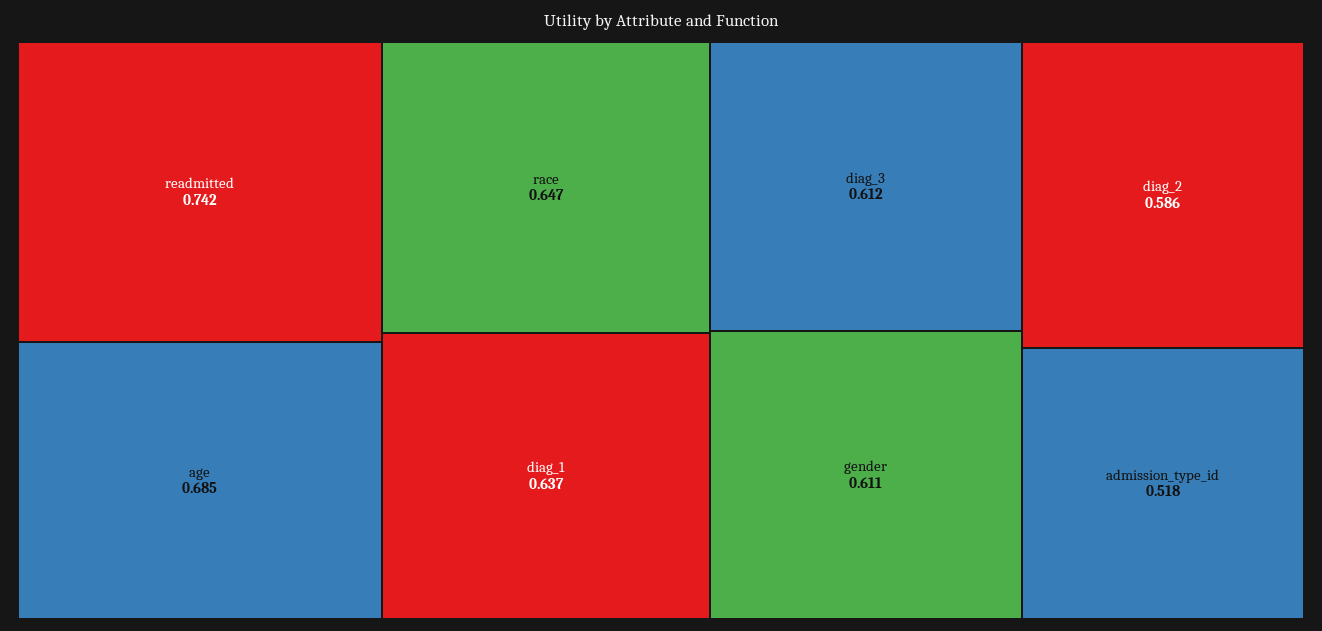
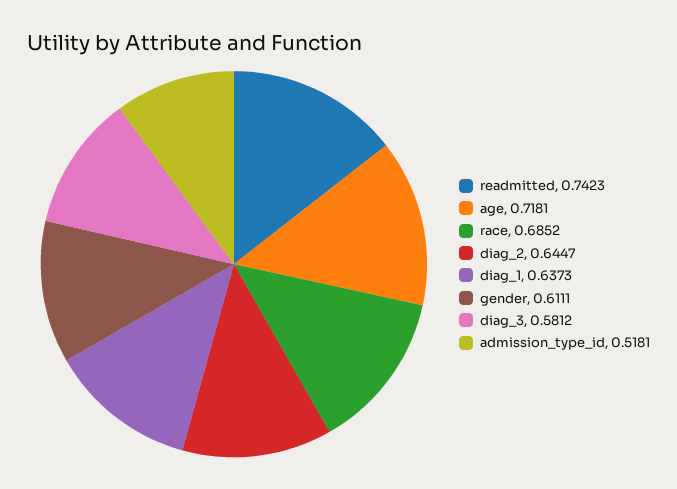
age: 0.685 -> 0.7181
race: 0.647 -> 0.6852
diag_3: 0.612 -> 0.5812
diag_2: 0.586 -> 0.6447

